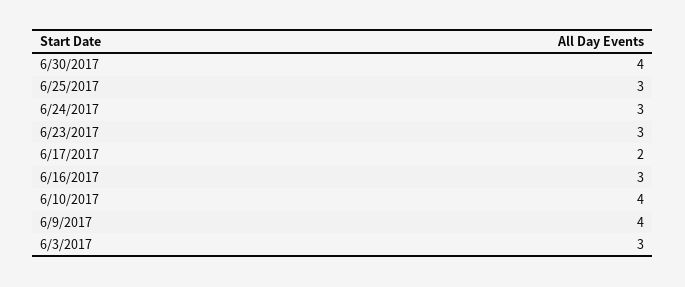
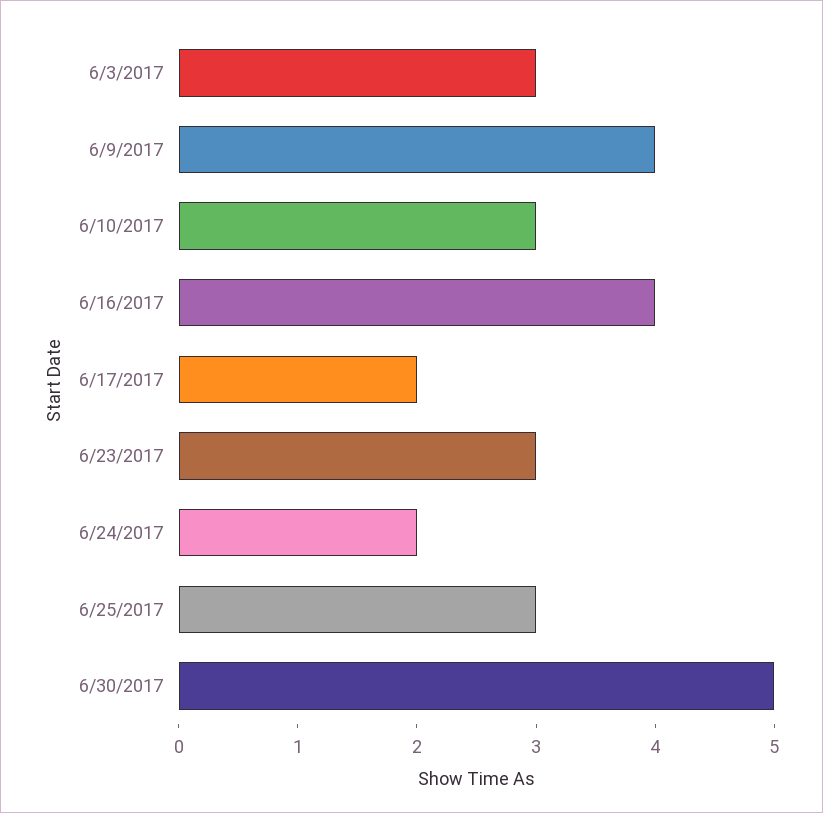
6/30/2017: 4 -> 5
6/24/2017: 3 -> 2
6/16/2017: 3 -> 4
6/10/2017: 4 -> 3

